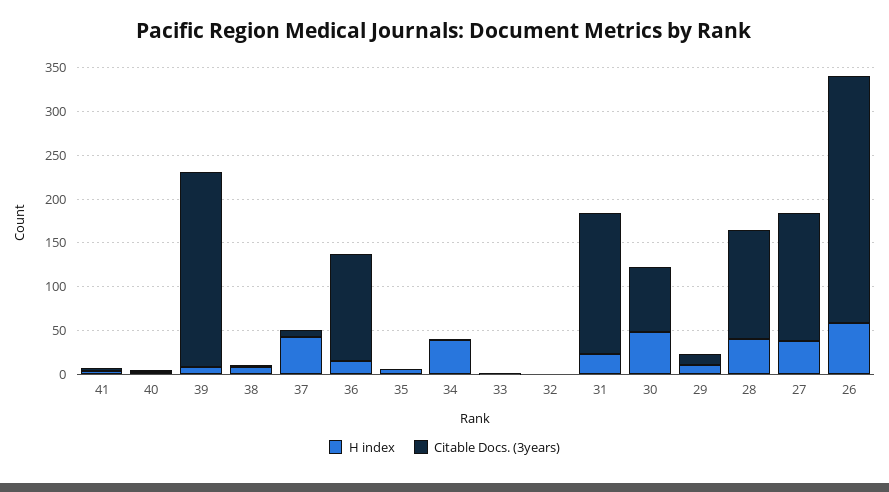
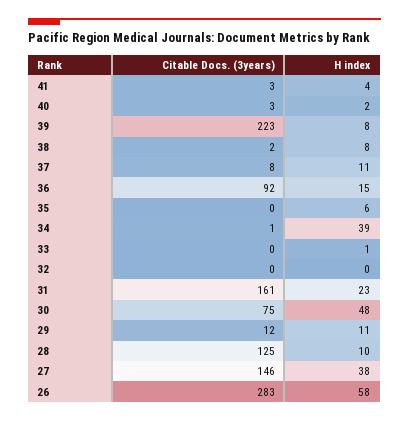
H index, 37: 40 -> 11
Citable Docs. (3years), 36: 120 -> 92
H index, 28: 40 -> 10

